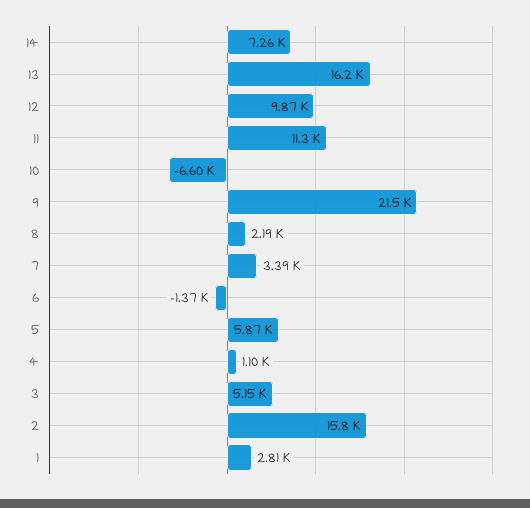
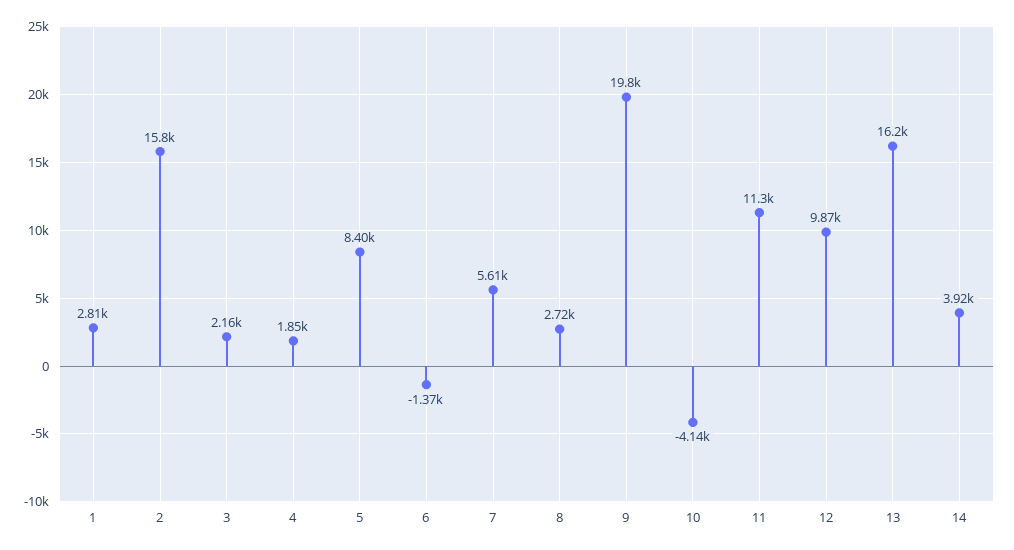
14: 7260 -> 3920
10: -6600 -> -4140
9: 21500 -> 19800
8: 2190 -> 2720
7: 3390 -> 5610
5: 5870 -> 8400
4: 1100 -> 1850
3: 5150 -> 2160

